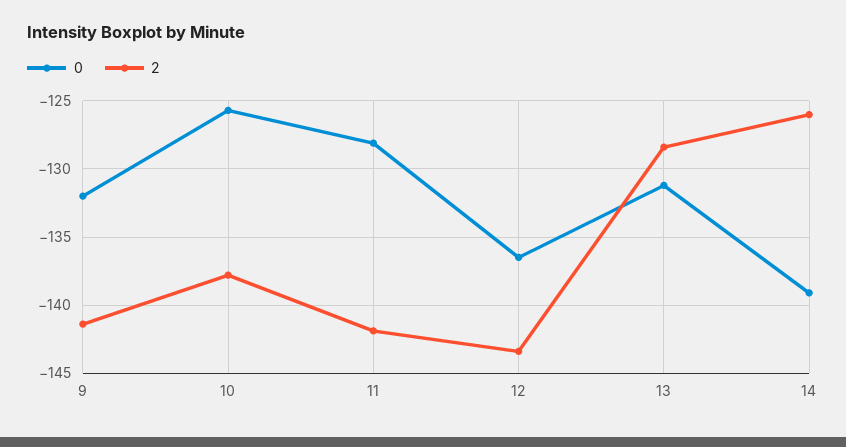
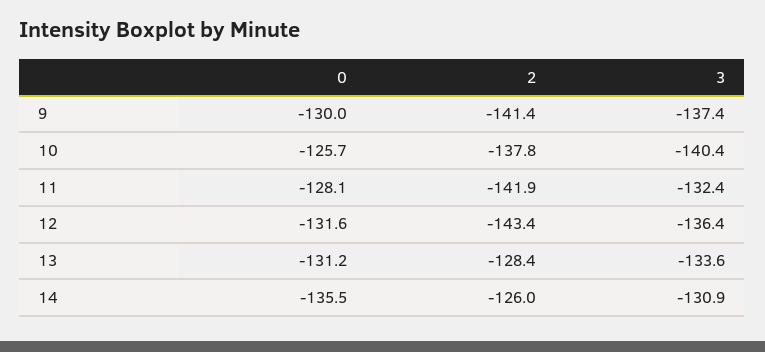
0, 9: -132 -> -130
0, 12: -136.5 -> -131.6
0, 14: -139 -> -135.5
3, 9: none -> -137.4
3, 10: none -> -140.4
3, 11: none -> -132.4
3, 12: none -> -136.4
3, 13: none -> -133.6
3, 14: none -> -130.9

